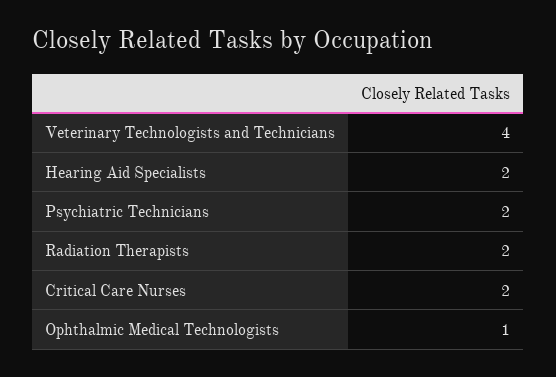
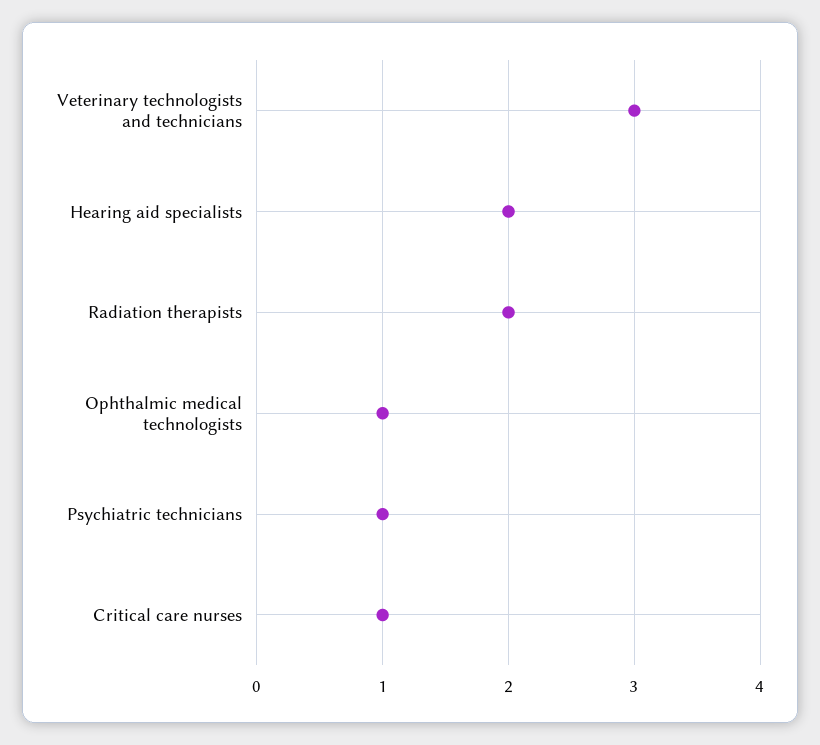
Veterinary Technologists and Technicians: 4 -> 3
Psychiatric Technicians: 2 -> 1
Critical Care Nurses: 2 -> 1

